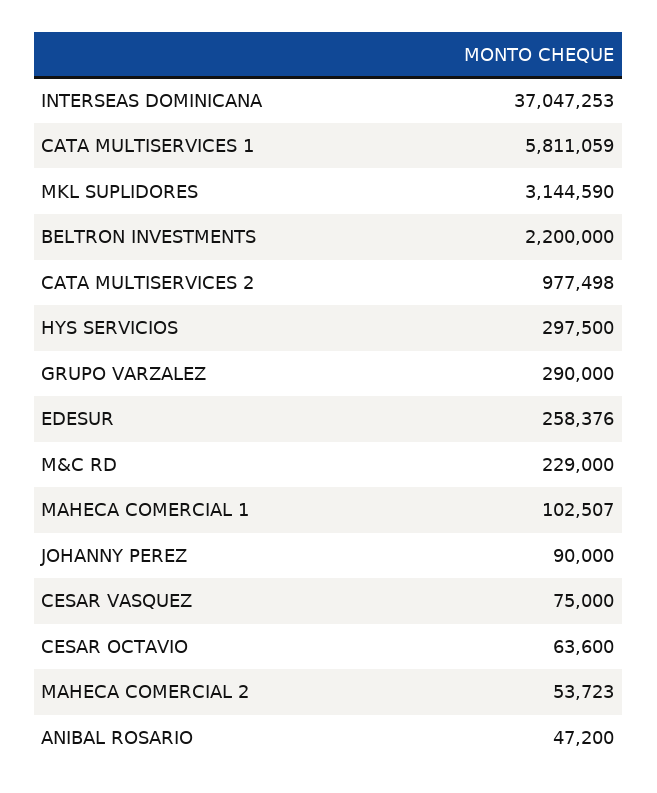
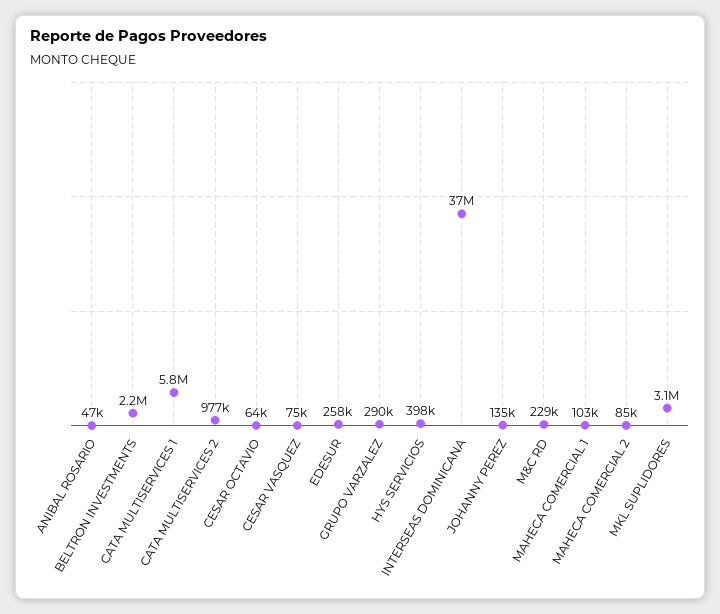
HYS SERVICIOS: 297500 -> 398000
JOHANNY PEREZ: 90000 -> 135000
MAHECA COMERCIAL 2: 53723 -> 85000

